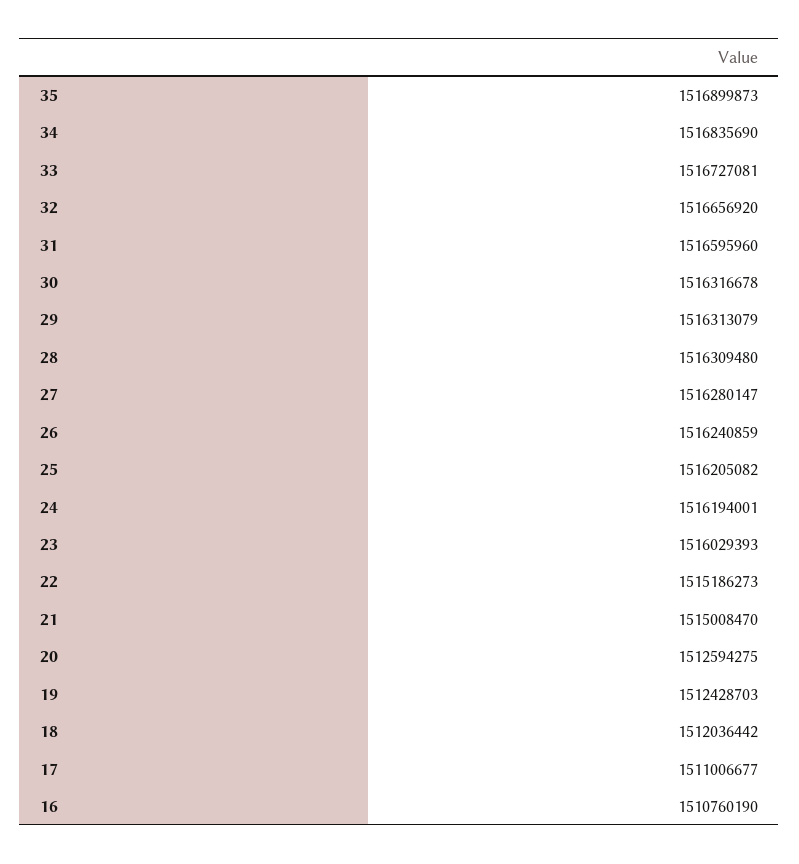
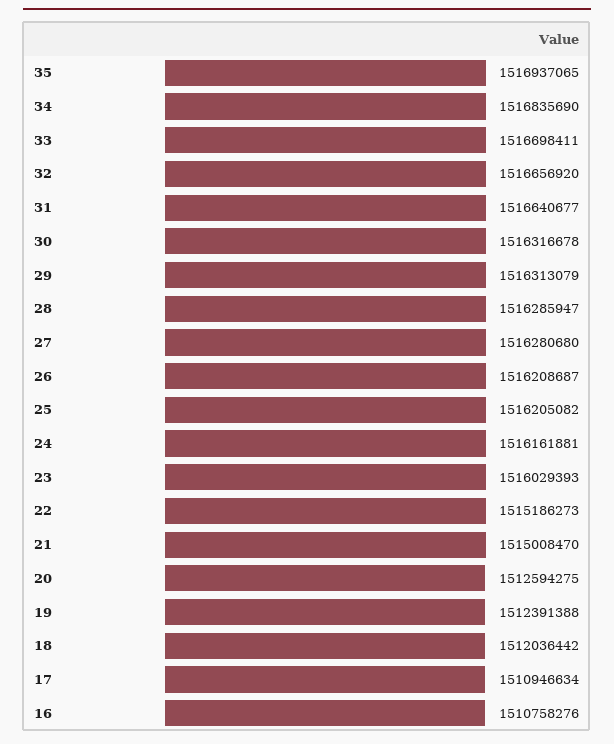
35: 1516899873 -> 1516937065
33: 1516727081 -> 1516698411
31: 1516595960 -> 1516640677
28: 1516309480 -> 1516285947
27: 1516280147 -> 1516280680
26: 1516240859 -> 1516208687
24: 1516194001 -> 1516161881
19: 1512428703 -> 1512391388
17: 1511006677 -> 1510946634
16: 1510760190 -> 1510758276

